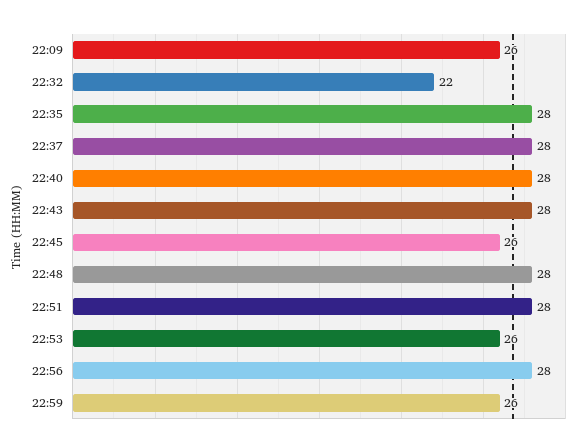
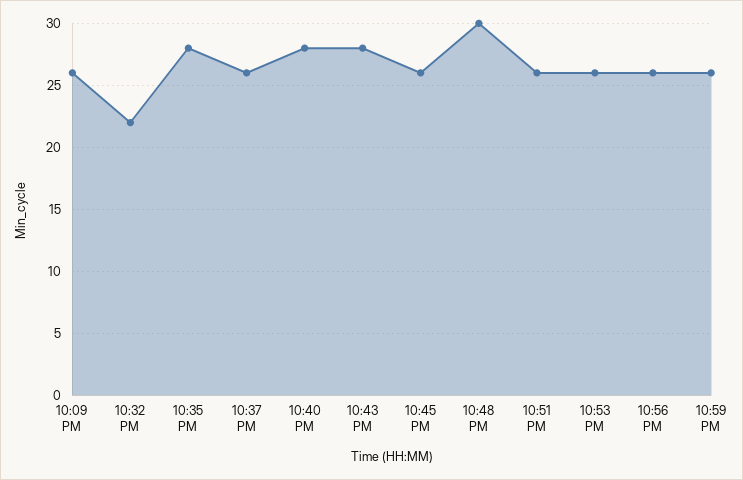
22:37: 28 -> 26
22:48: 28 -> 30
22:51: 28 -> 26
22:56: 28 -> 26

